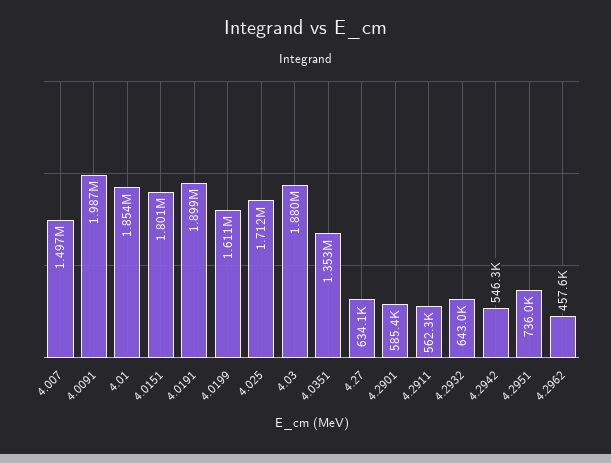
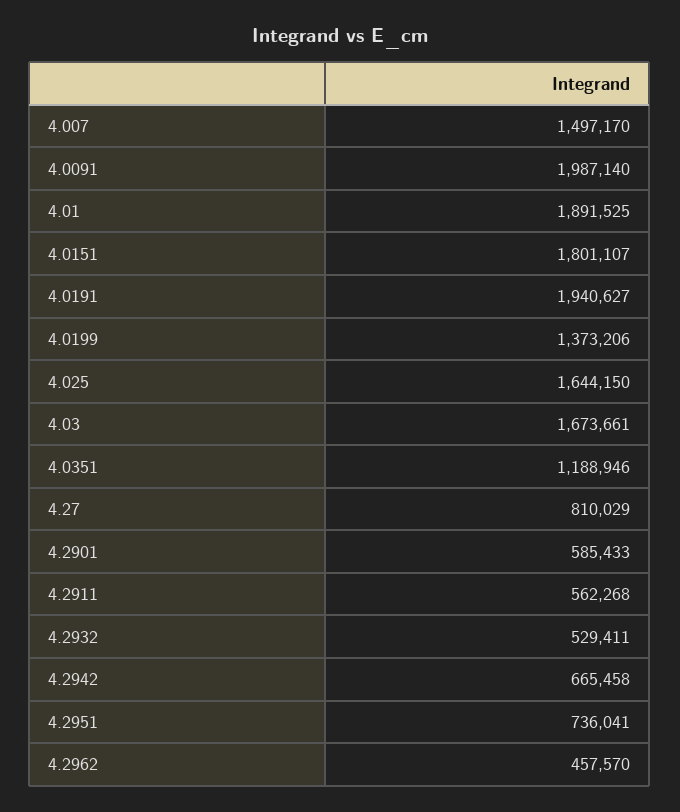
4.01: 1854000 -> 1891525
4.0191: 1899000 -> 1940627
4.0199: 1611000 -> 1373206
4.025: 1712000 -> 1644150
4.03: 1880000 -> 1673661
4.0351: 1353000 -> 1188946
4.27: 634100 -> 810029
4.2932: 643000 -> 529411
4.2942: 546300 -> 665458

